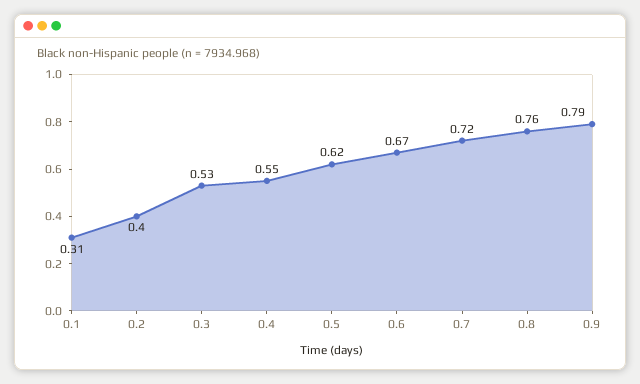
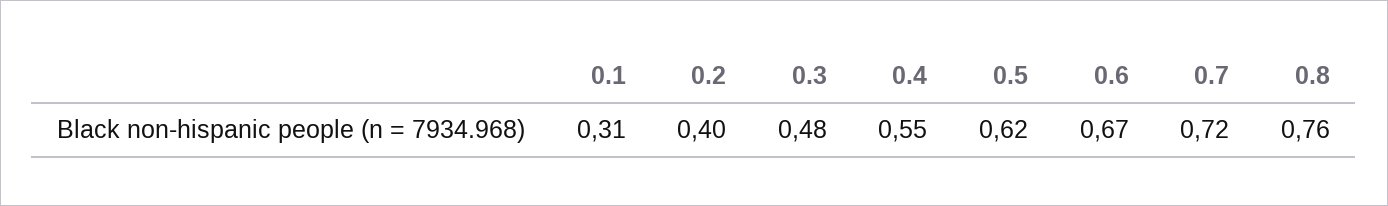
0.3: 0.53 -> 0.48
0.9: 0.79 -> none

